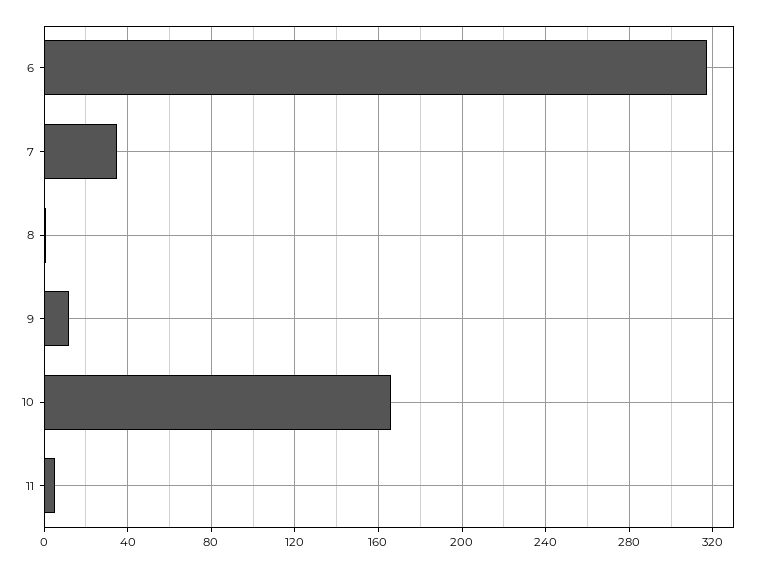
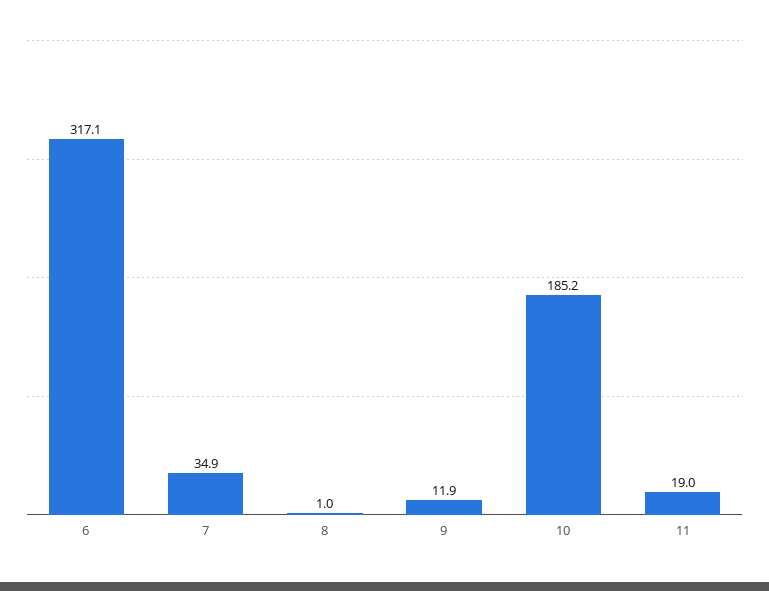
10: 165 -> 185.2
11: 5 -> 19

